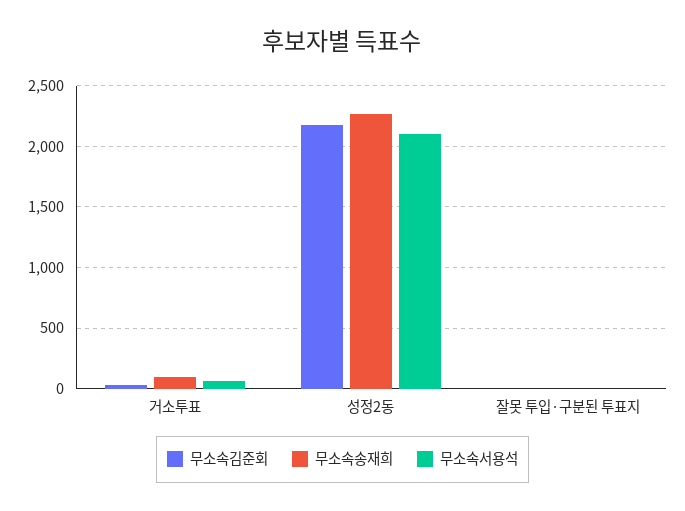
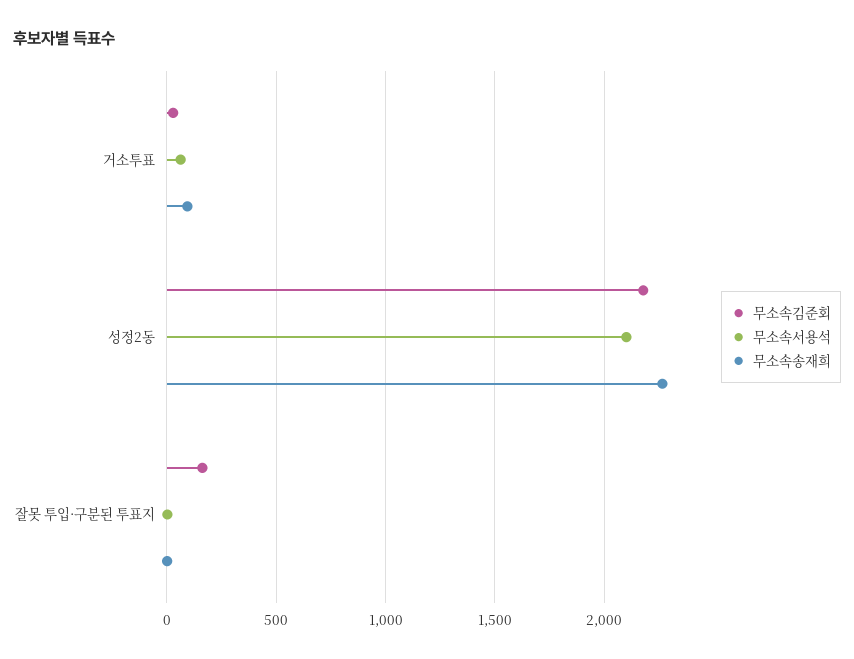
무소속김준회, 잘못 투입·구분된 투표지: 0 -> 150

